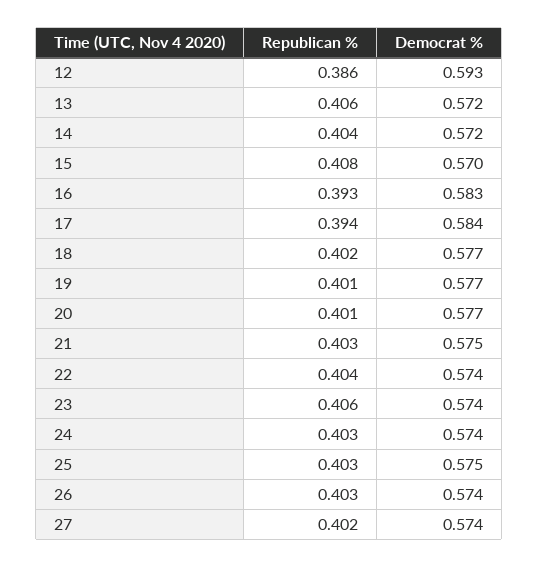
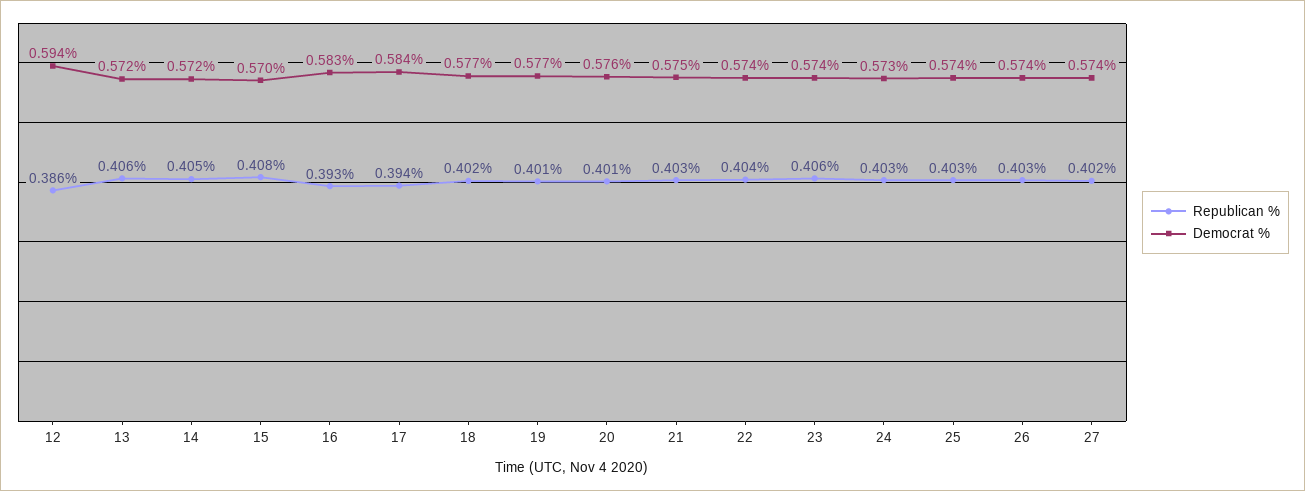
Democrat %, 12: 0.593 -> 0.594
Republican %, 14: 0.404 -> 0.405
Democrat %, 20: 0.577 -> 0.576
Democrat %, 24: 0.574 -> 0.573
Democrat %, 25: 0.575 -> 0.574

